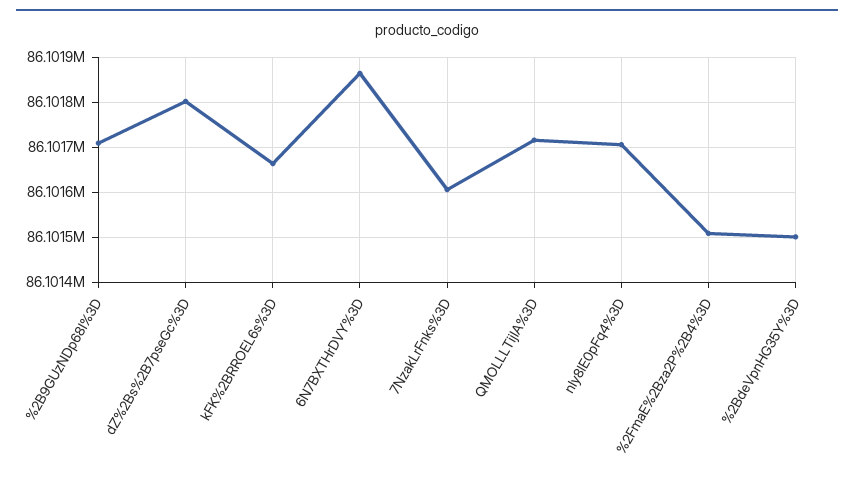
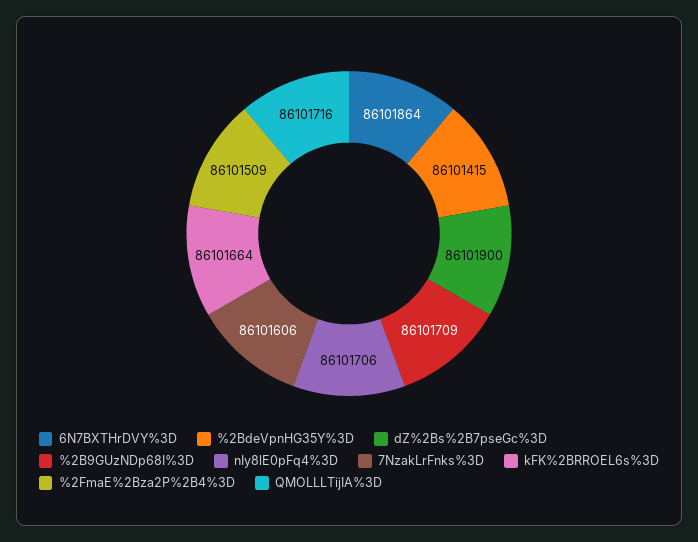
dZ%2Bs%2B7pseGc%3D: 86101800 -> 86101900
%2BdeVpnHG35Y%3D: 86101500 -> 86101415

